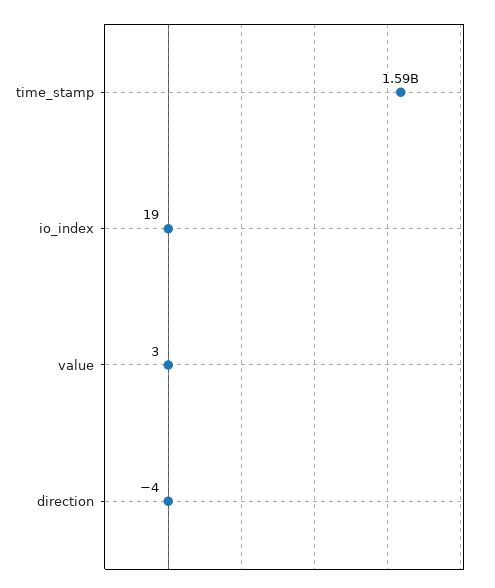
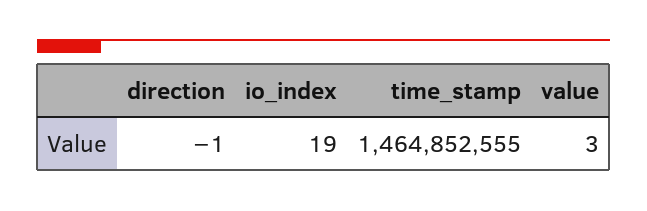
time_stamp: 1590000000 -> 1464852555
direction: -4 -> -1

